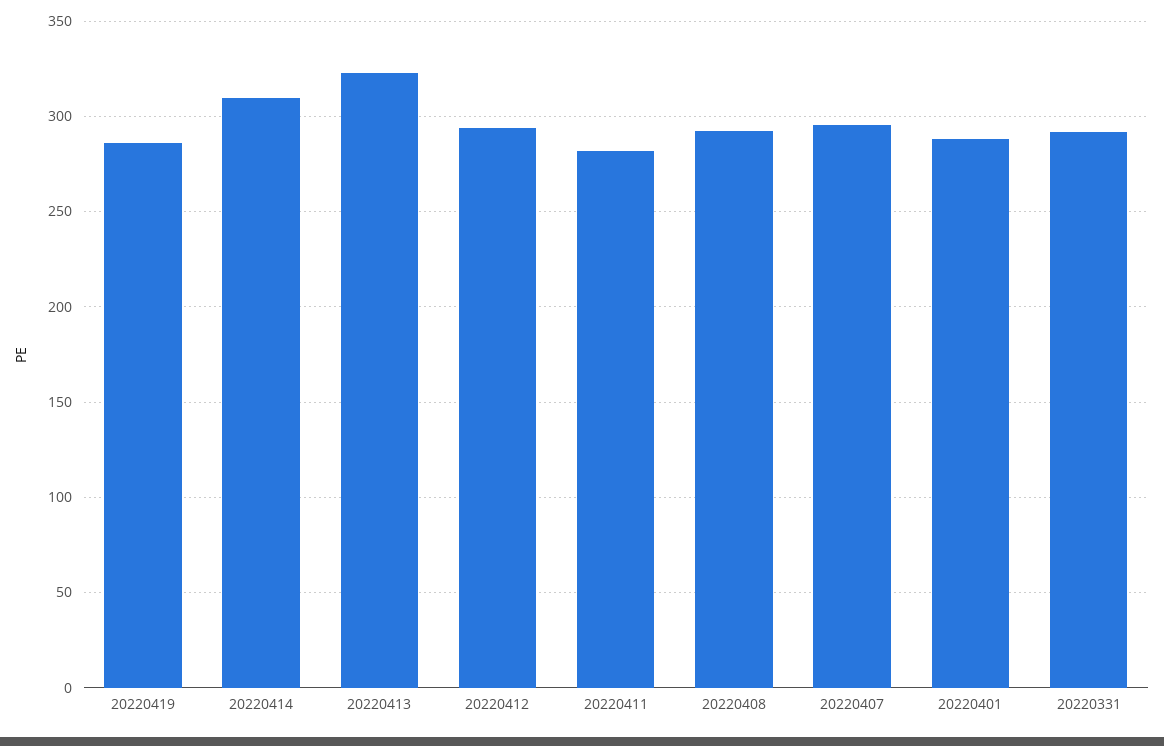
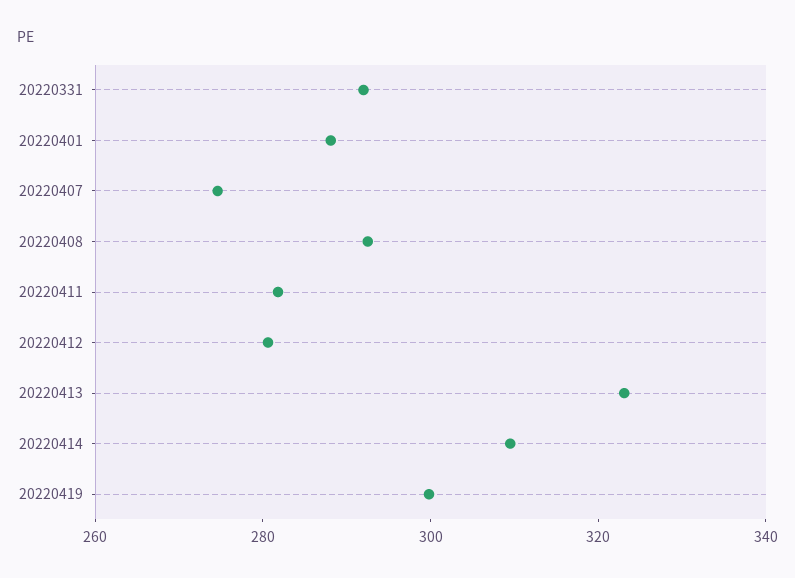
20220419: 285 -> 300
20220412: 295 -> 280
20220407: 295 -> 275

